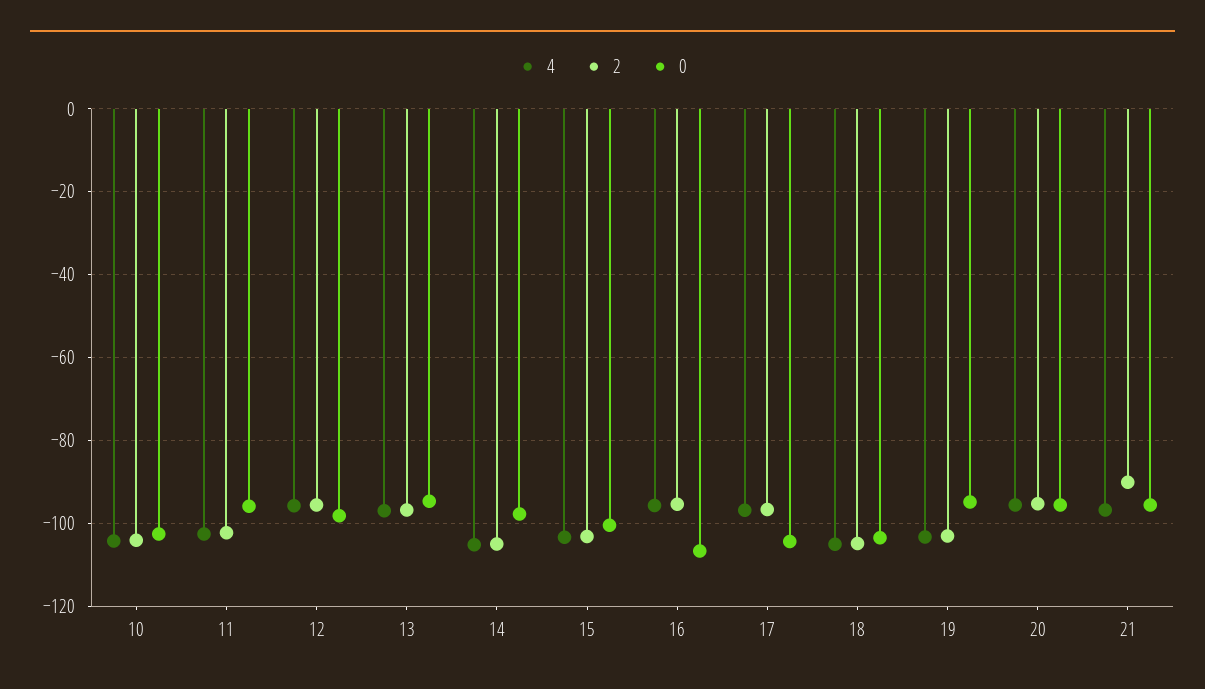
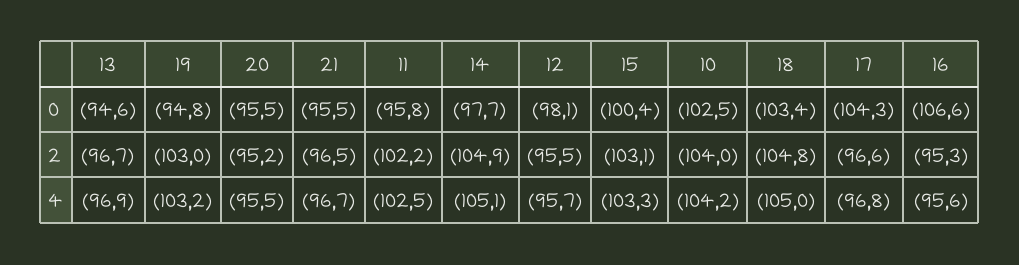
2, 21: -90 -> -96.5

